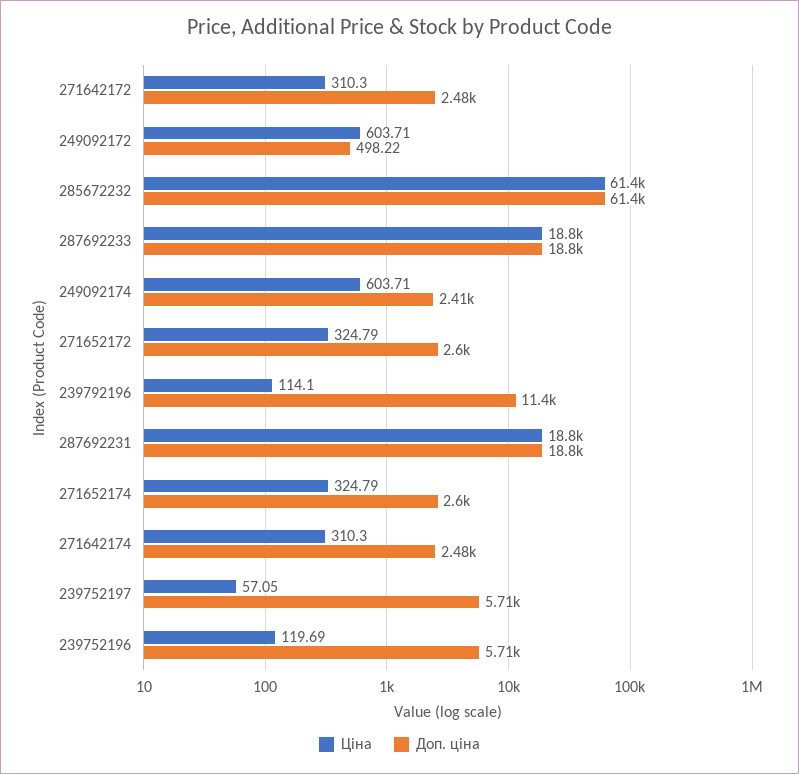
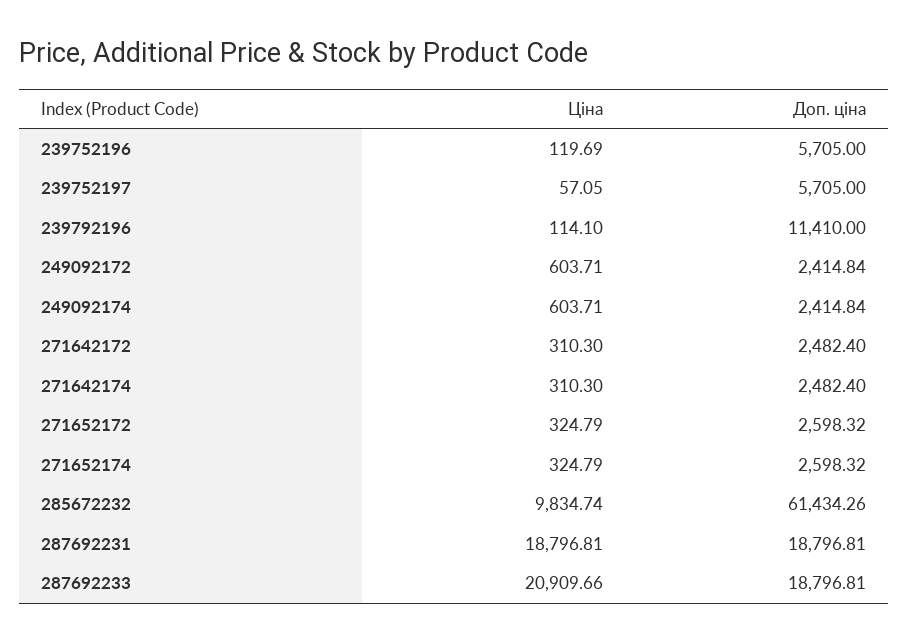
Доп. ціна, 249092172: 498.22 -> 2414.84
Ціна, 285672232: 61400 -> 9834.74
Ціна, 287692233: 18800 -> 20909.66

